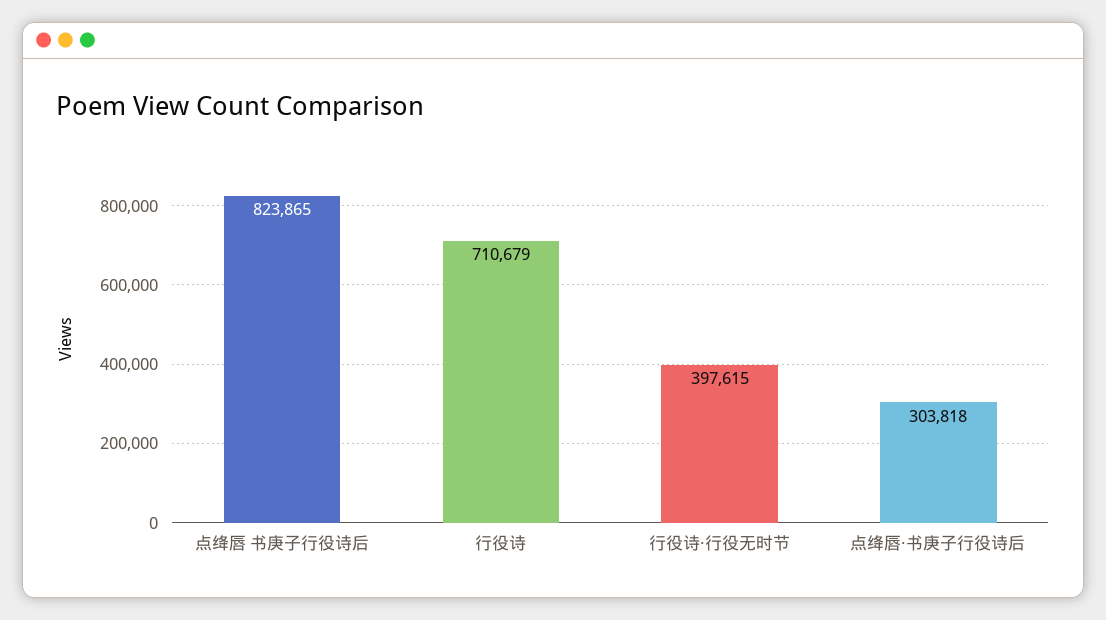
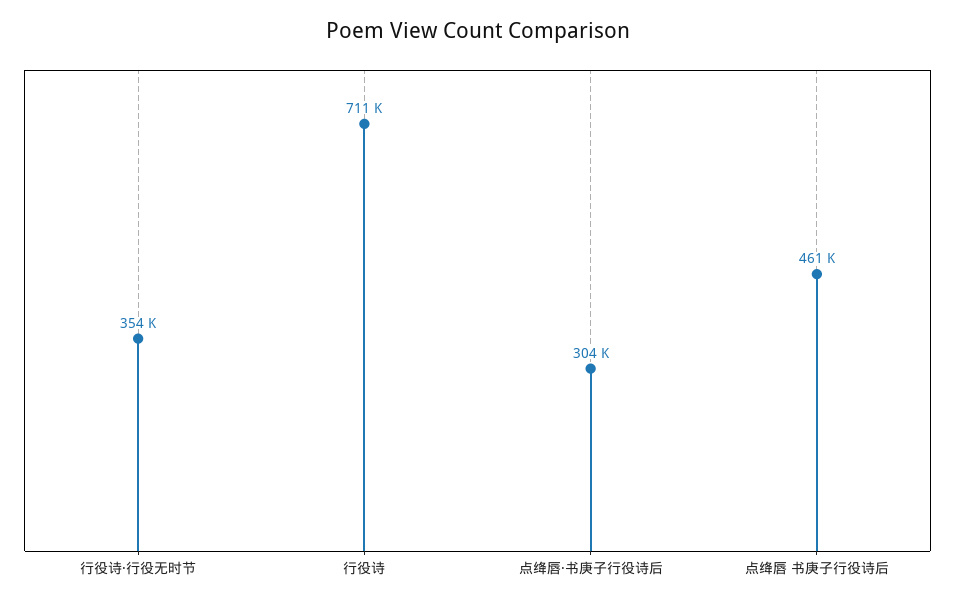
点绛唇 书庚子行役诗后: 823865 -> 461000
行役诗·行役无时节: 397615 -> 354000

